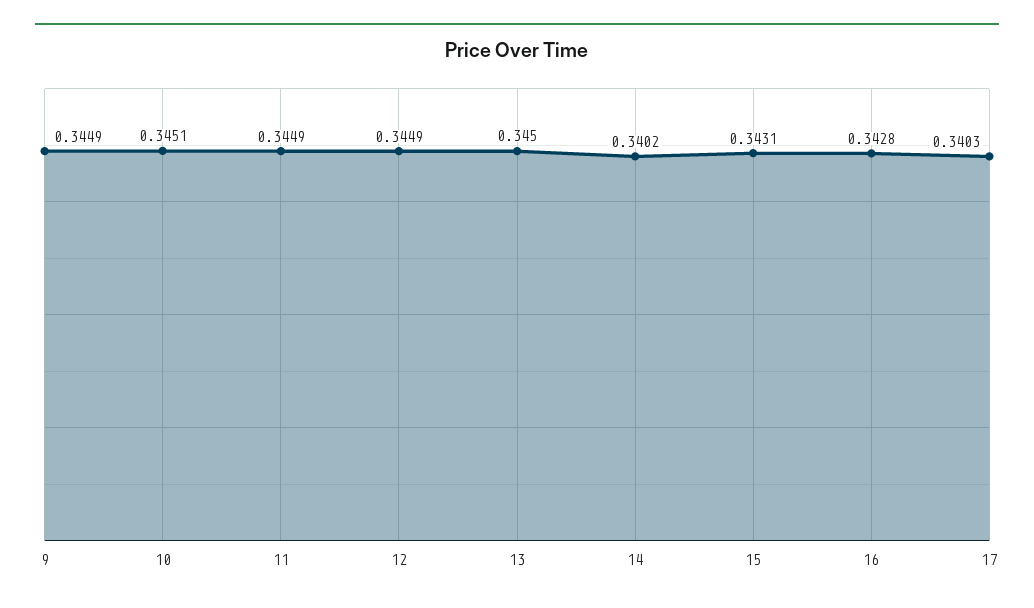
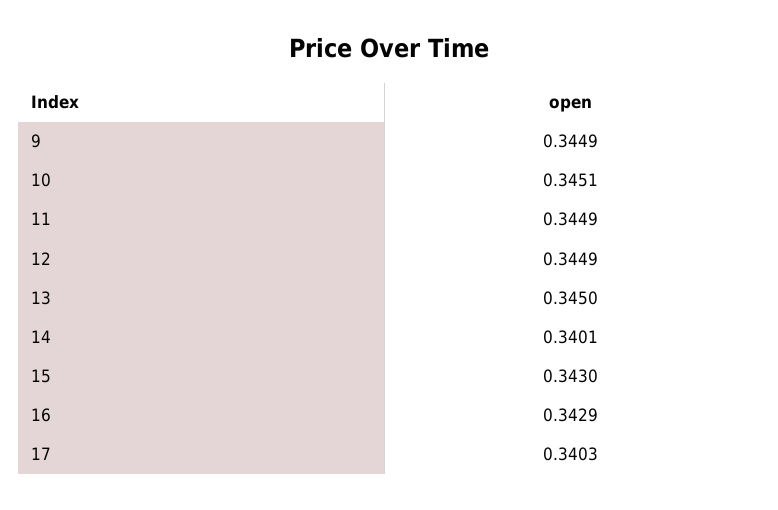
14: 0.3402 -> 0.3401
15: 0.3431 -> 0.343
16: 0.3428 -> 0.3429

